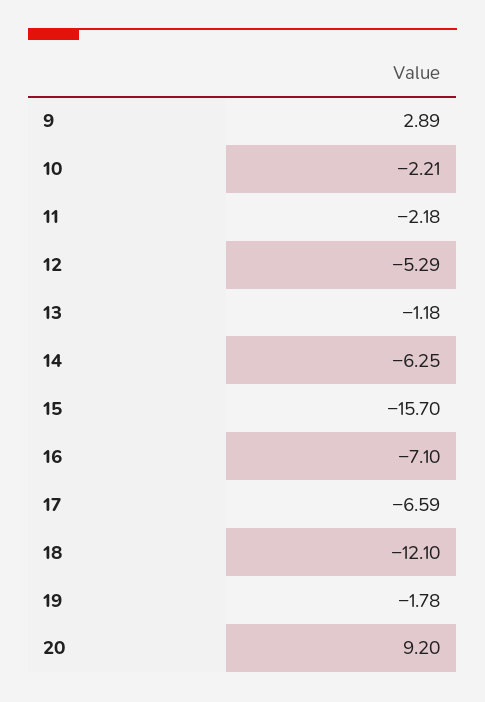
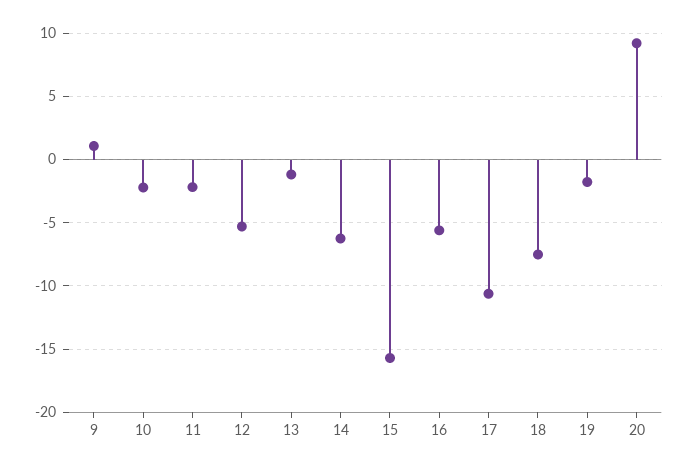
9: 2.89 -> 1
16: -7.1 -> -5.5
17: -6.59 -> -10.5
18: -12.1 -> -7.5

